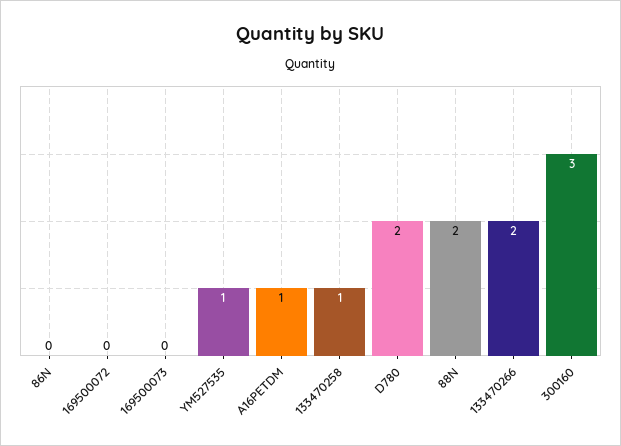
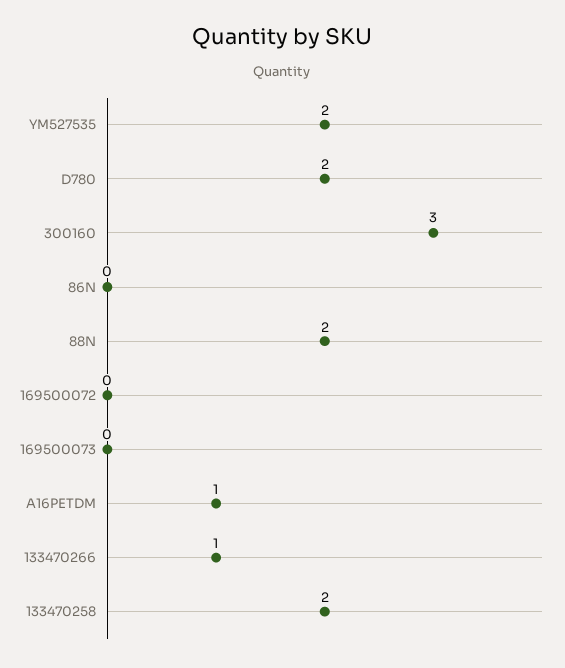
YM527535: 1 -> 2
133470258: 1 -> 2
133470266: 2 -> 1

